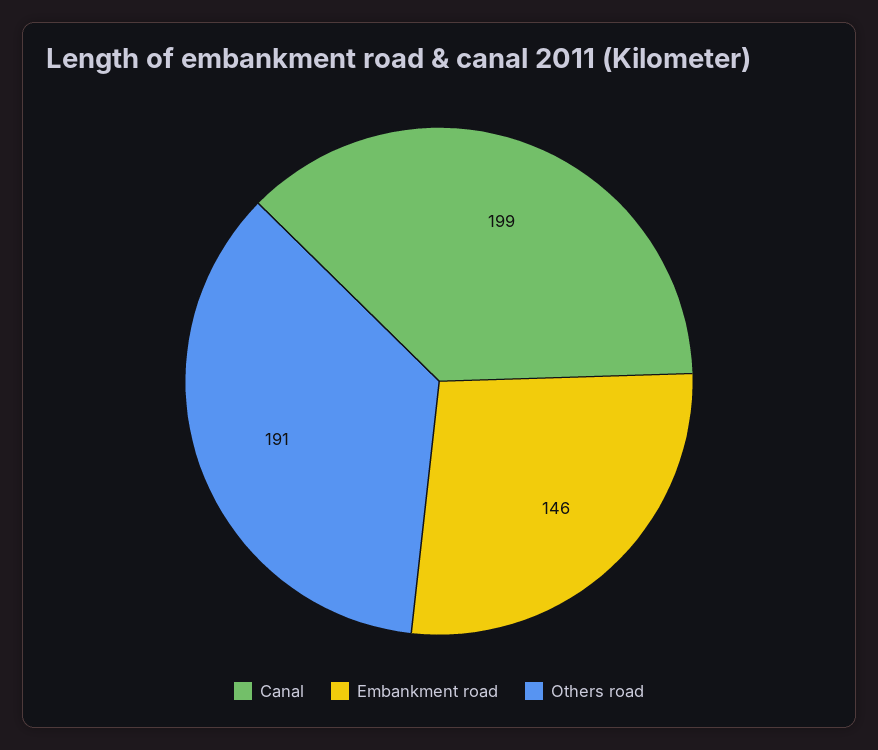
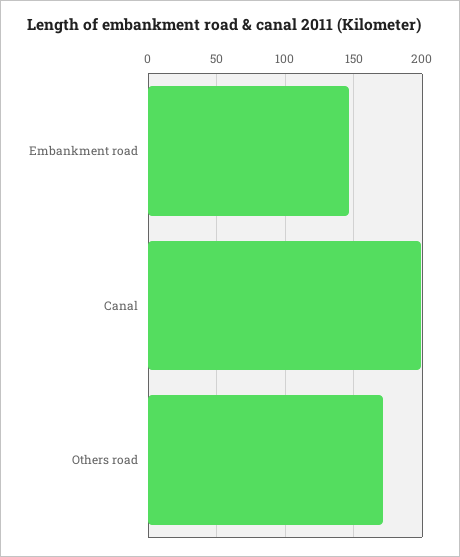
Others road: 191 -> 170

